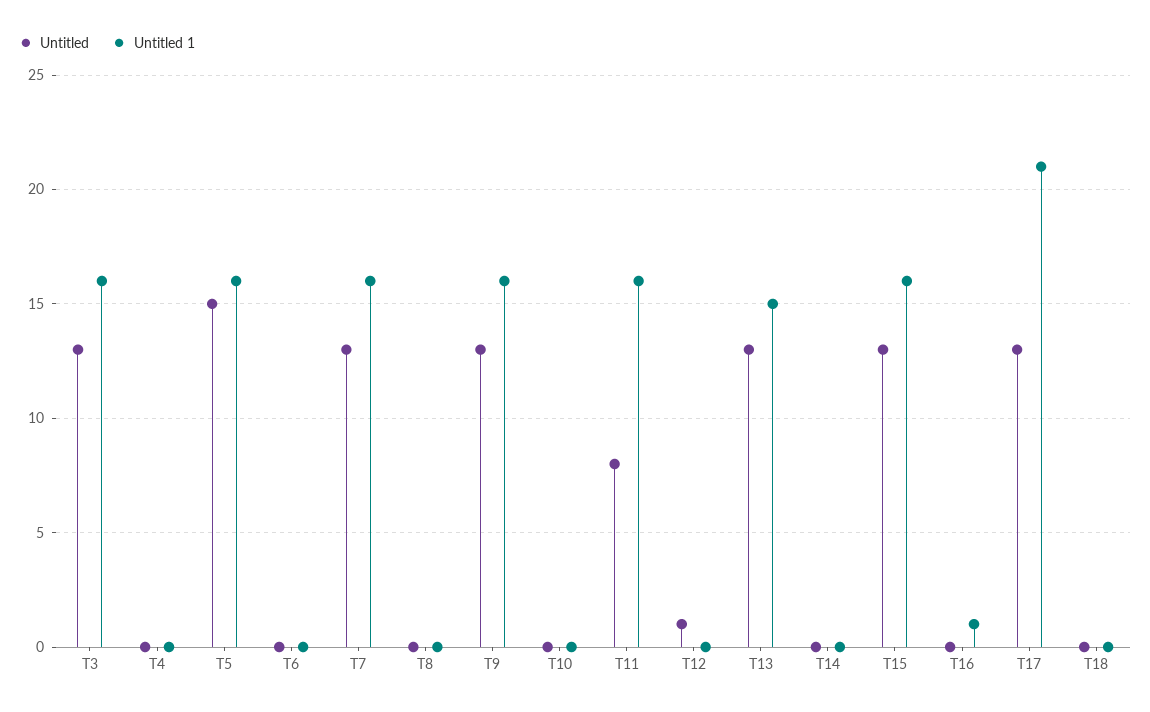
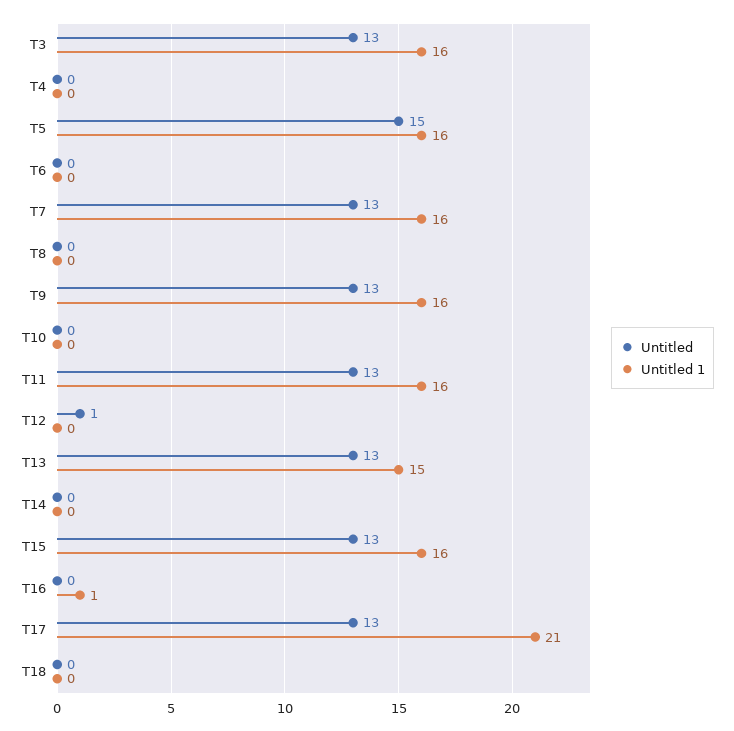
Untitled, T11: 8 -> 13

